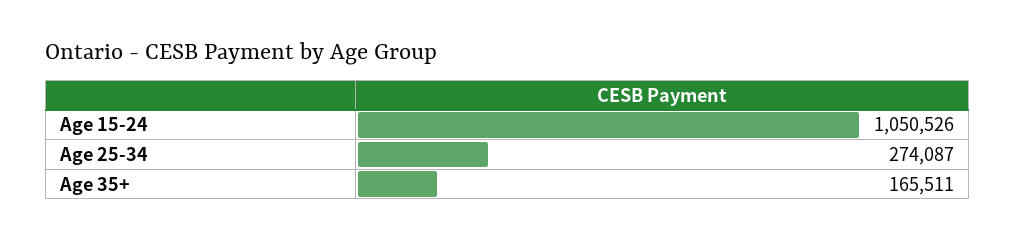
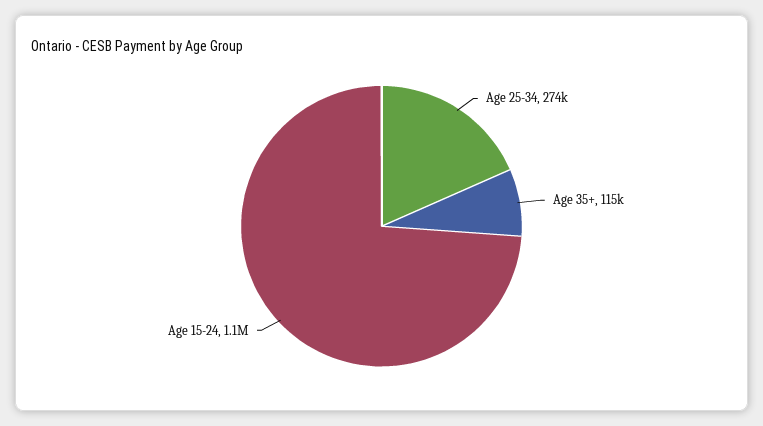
Age 35+: 165511 -> 115000

